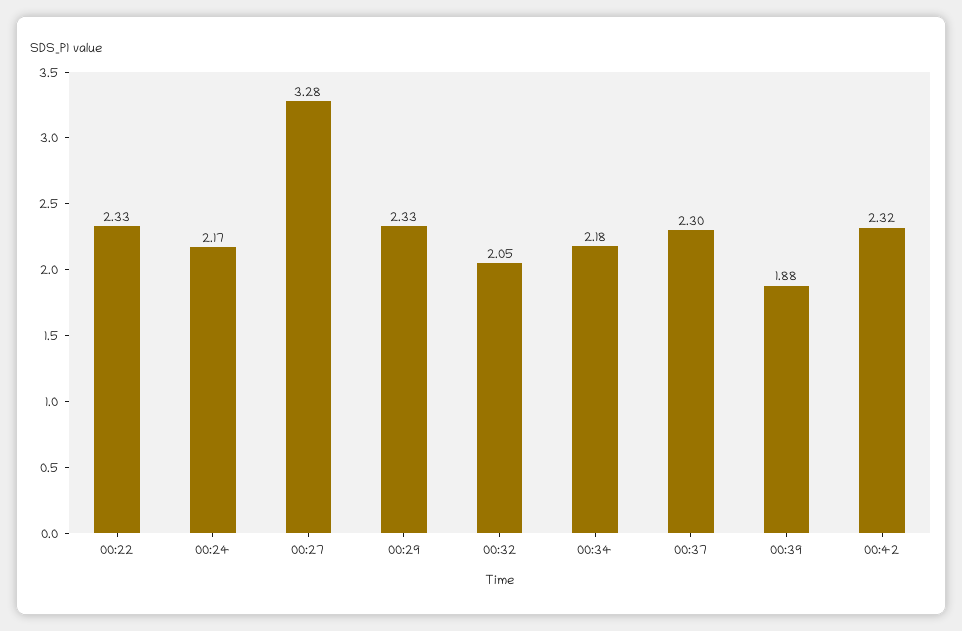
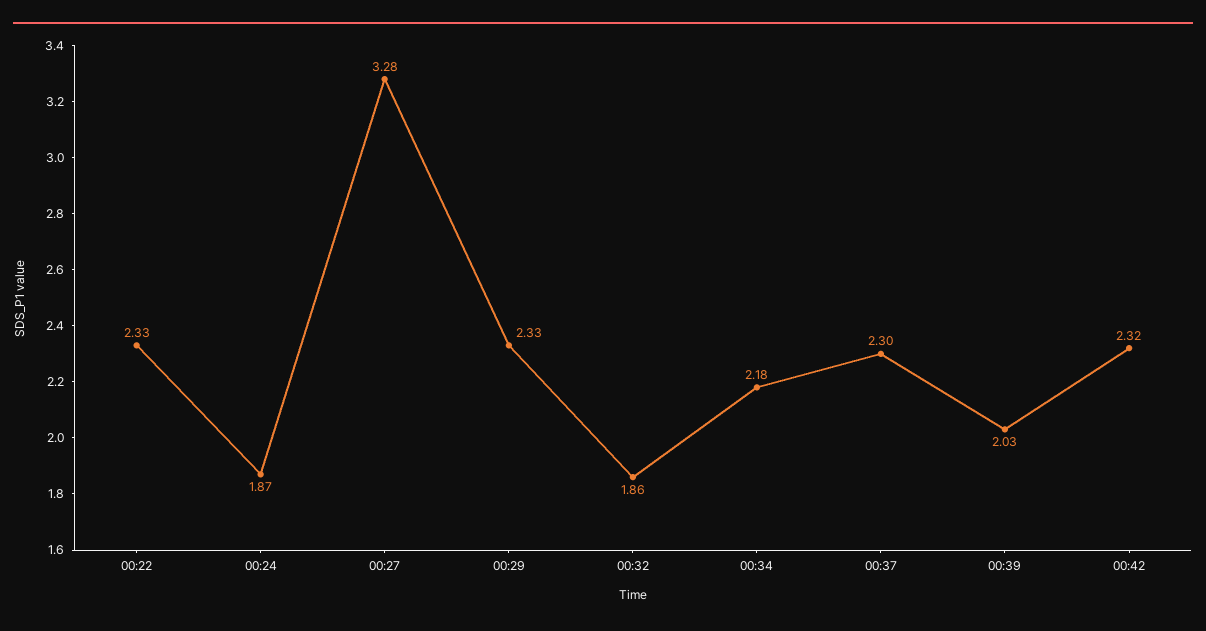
00:24: 2.17 -> 1.87
00:32: 2.05 -> 1.86
00:39: 1.88 -> 2.03

